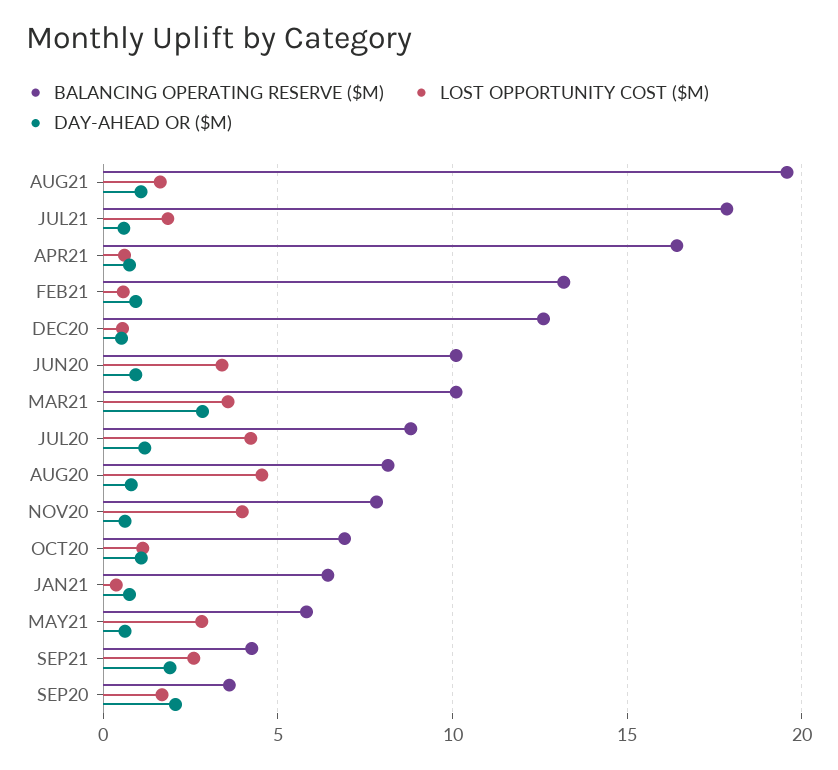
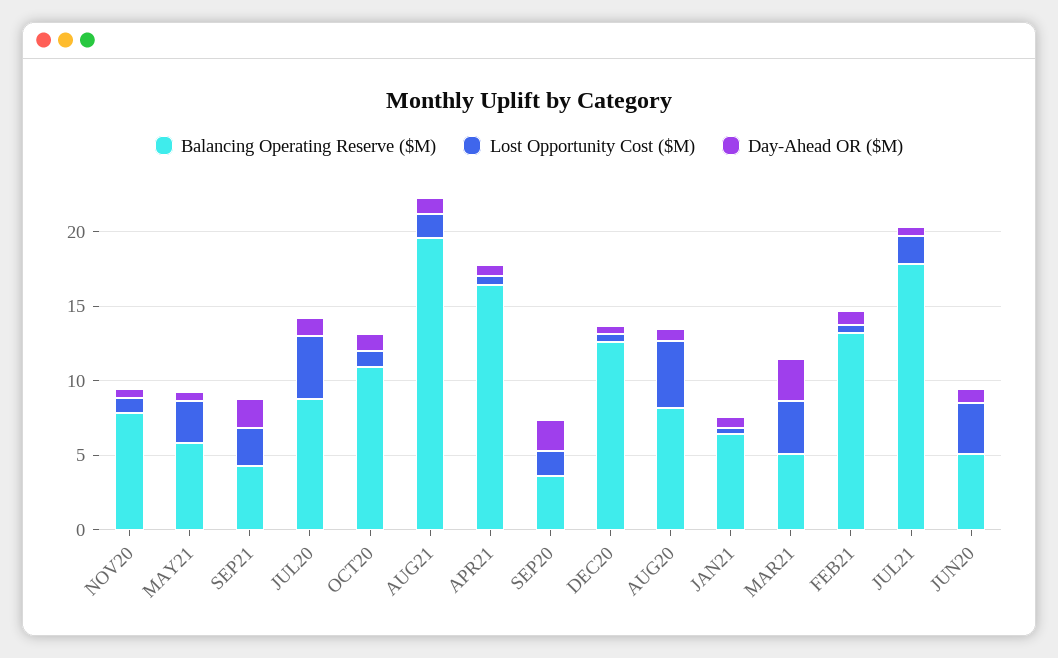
BALANCING OPERATING RESERVE ($M), JUN20: 10 -> 5
BALANCING OPERATING RESERVE ($M), MAR21: 10 -> 5
LOST OPPORTUNITY COST ($M), NOV20: 4 -> 1
BALANCING OPERATING RESERVE ($M), OCT20: 7 -> 11

